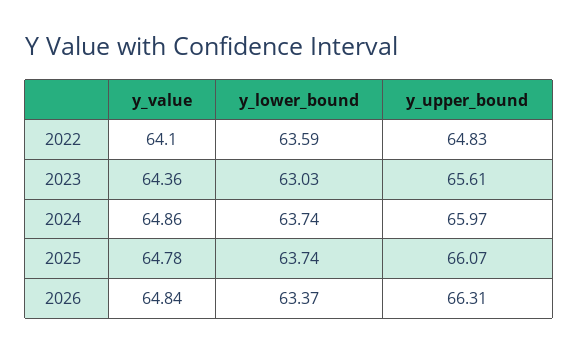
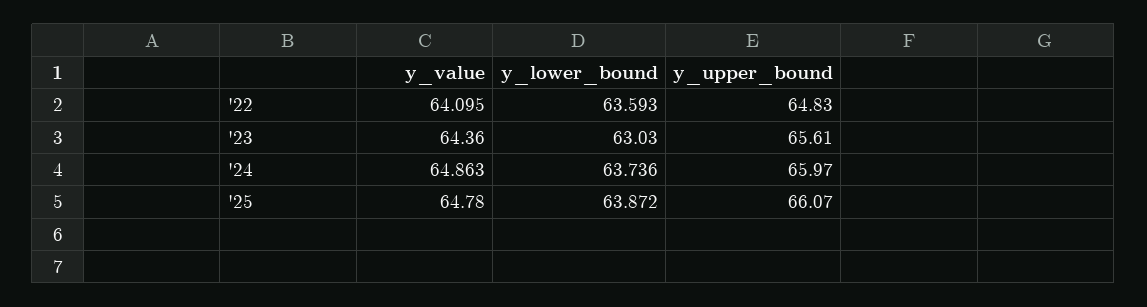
y_lower_bound, 2025: 63.74 -> 63.872
y_value, 2026: 64.84 -> none
y_lower_bound, 2026: 63.37 -> none
y_upper_bound, 2026: 66.31 -> none

